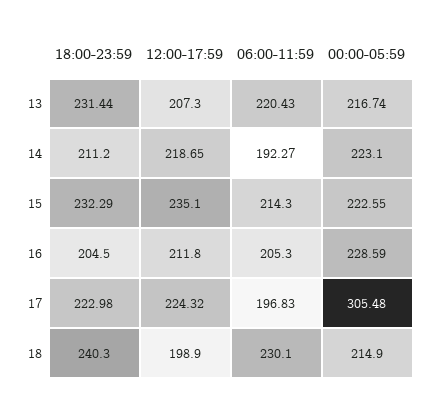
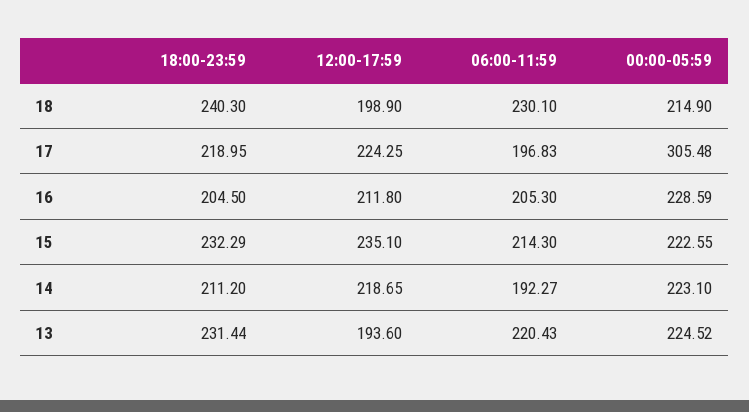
12:00-17:59, 13: 207.3 -> 193.6
00:00-05:59, 13: 216.74 -> 224.52
18:00-23:59, 17: 222.98 -> 218.95
12:00-17:59, 17: 224.32 -> 224.25

